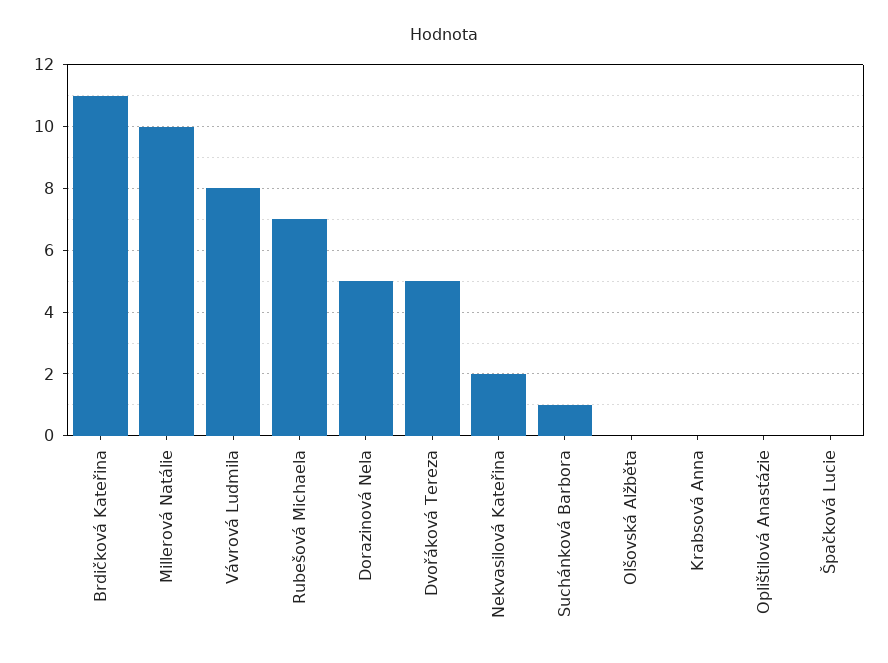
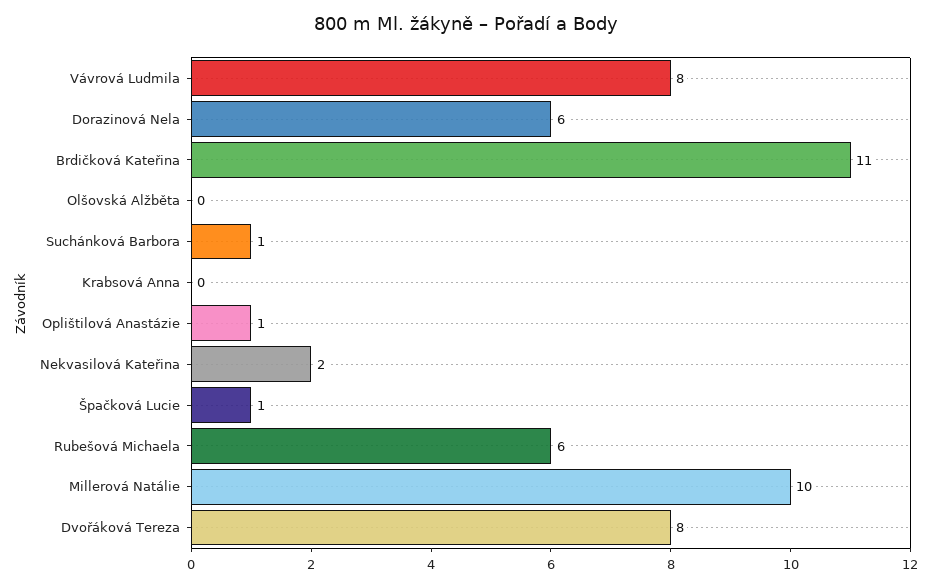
Rubešová Michaela: 7 -> 6
Dorazinová Nela: 5 -> 6
Dvořáková Tereza: 5 -> 8
Oplištilová Anastázie: 0 -> 1
Špačková Lucie: 0 -> 1

